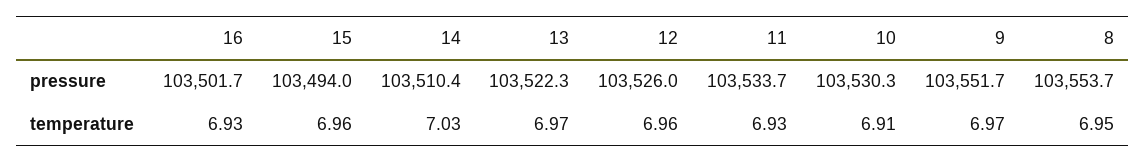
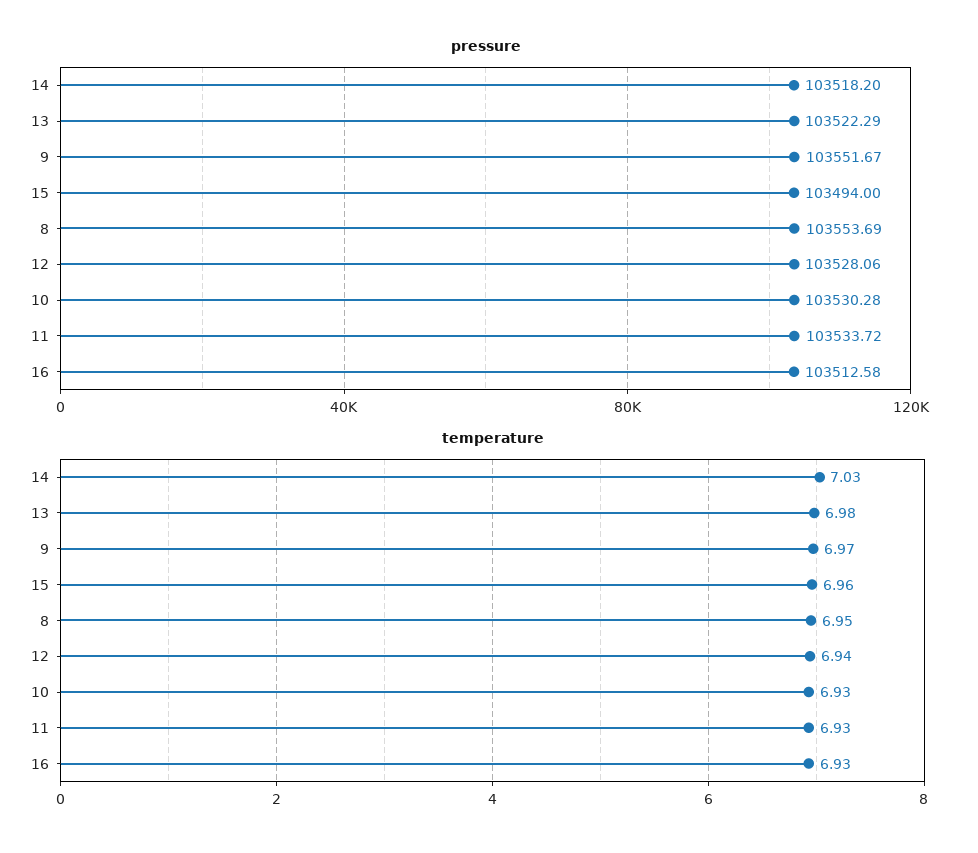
pressure, 16: 103501.7 -> 103512.58
pressure, 14: 103510.4 -> 103518.2
pressure, 12: 103526 -> 103528.06
temperature, 13: 6.97 -> 6.98
temperature, 12: 6.96 -> 6.94
temperature, 10: 6.91 -> 6.93

